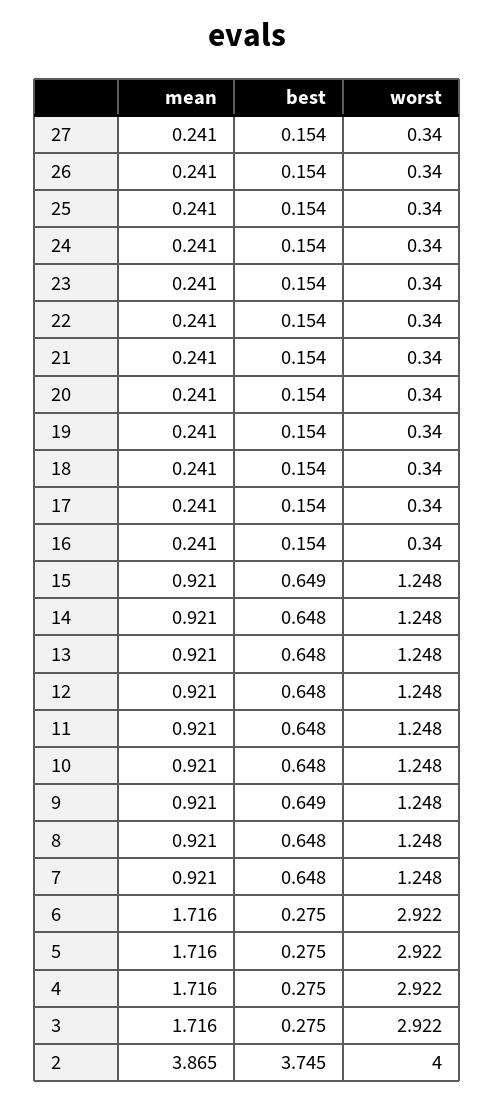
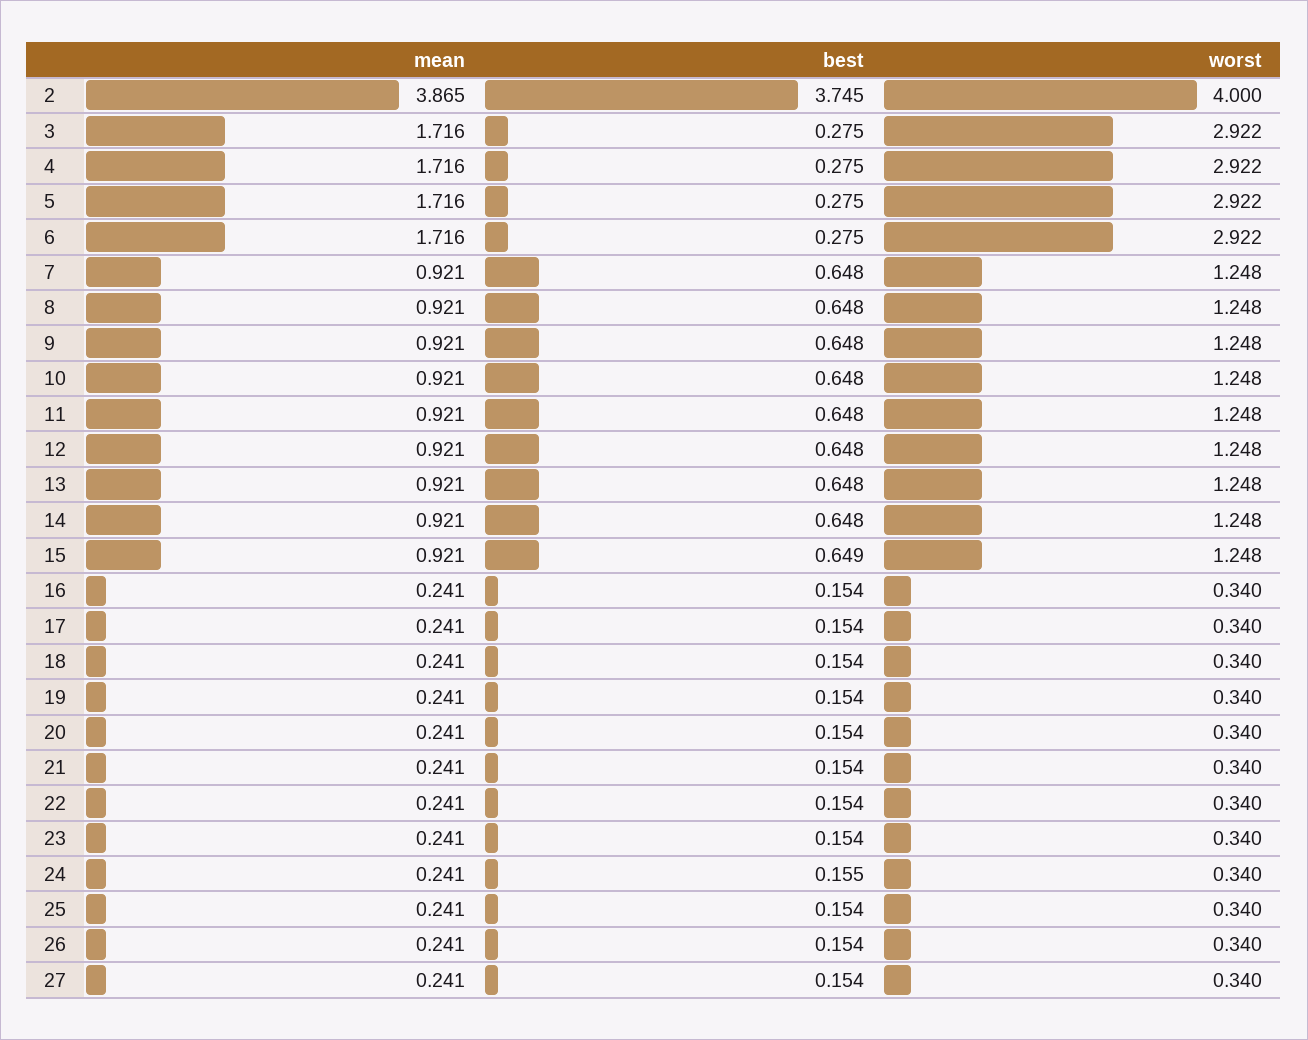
best, 24: 0.154 -> 0.155
best, 9: 0.649 -> 0.648

